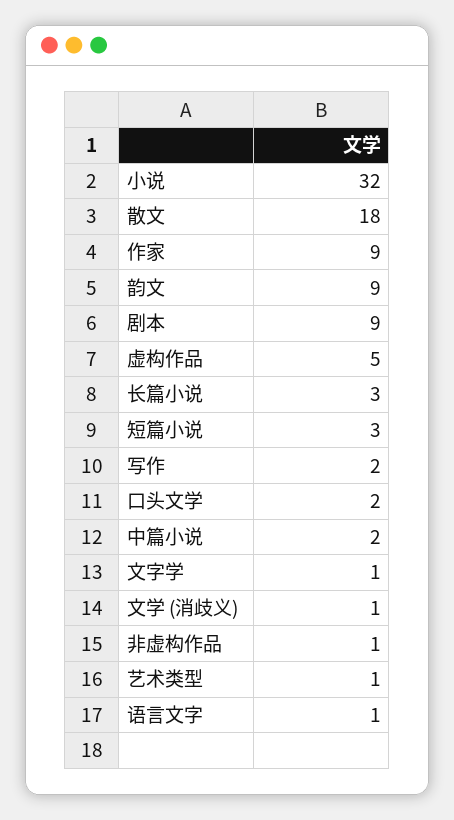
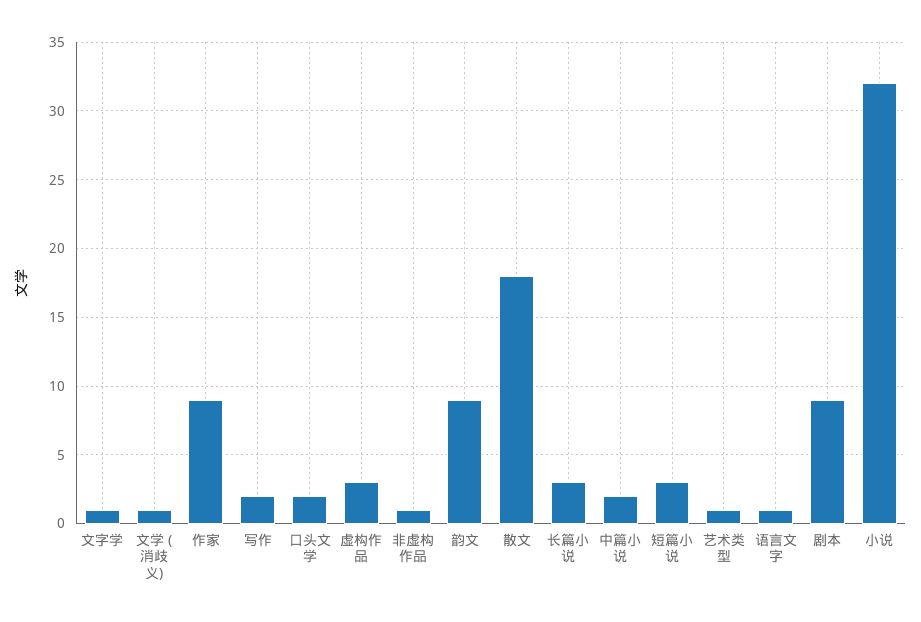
虚构作品: 5 -> 3

